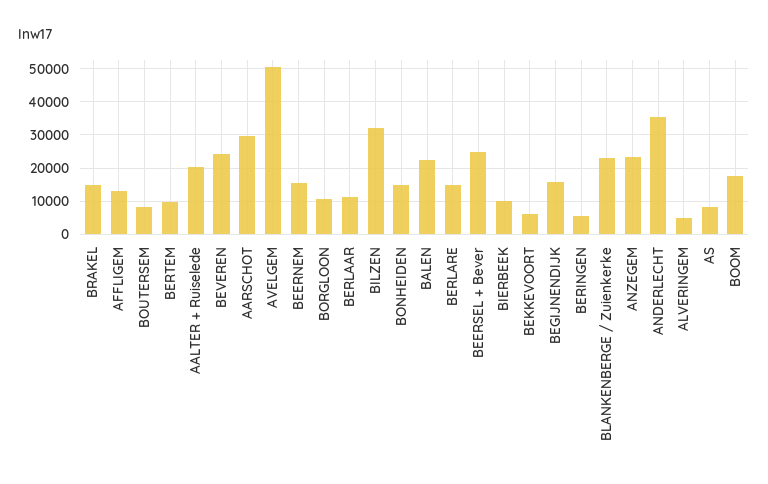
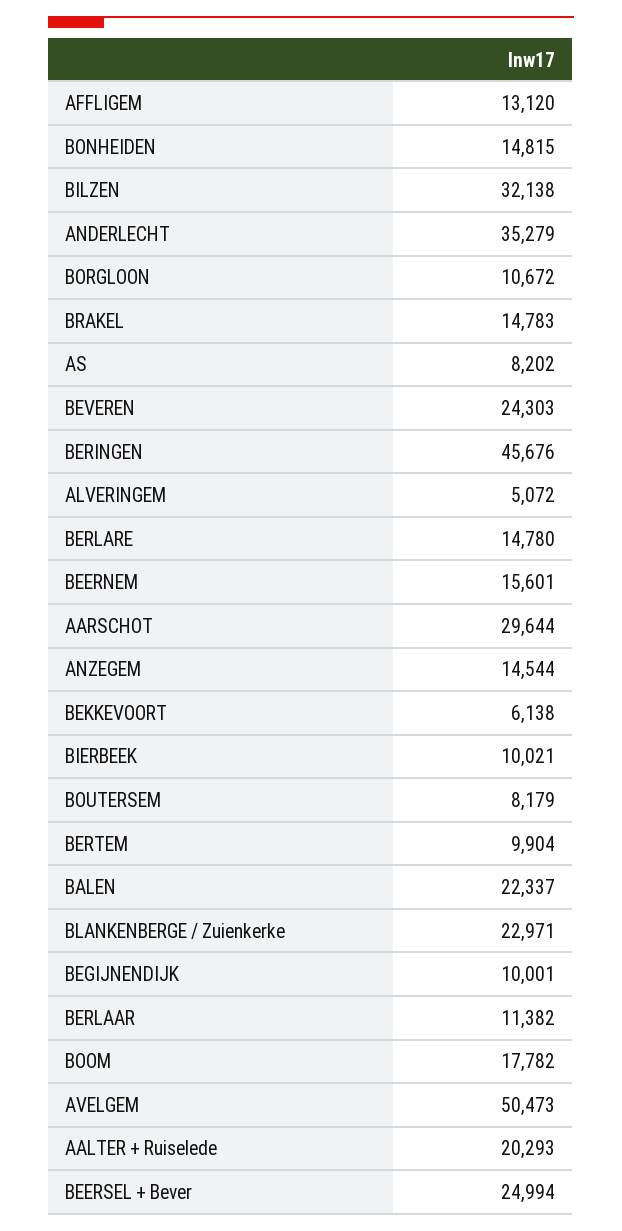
BEGIJNENDIJK: 16000 -> 10001
BERINGEN: 6000 -> 45676
ANZEGEM: 24000 -> 14544

